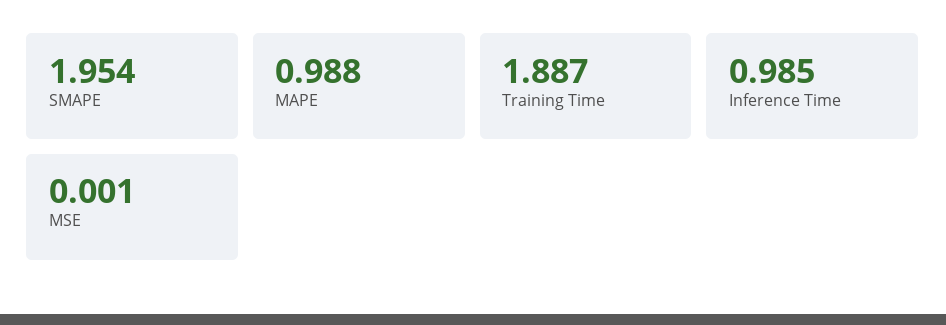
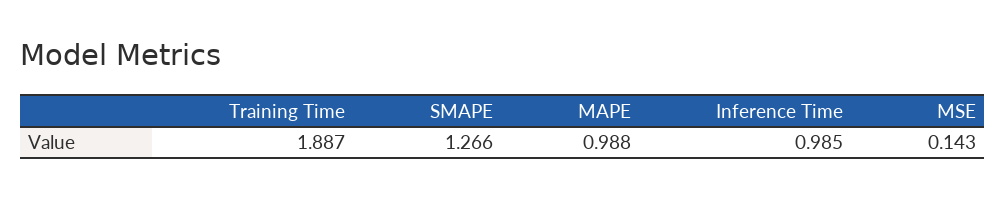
SMAPE: 1.954 -> 1.266
MSE: 0.001 -> 0.143

